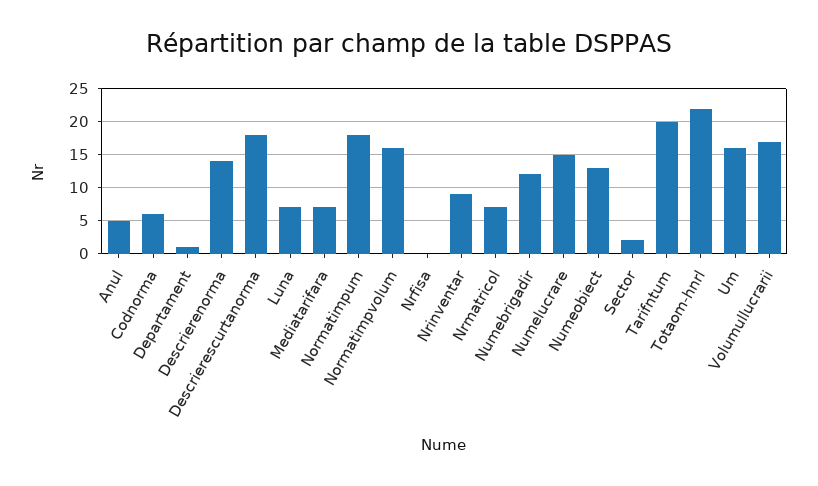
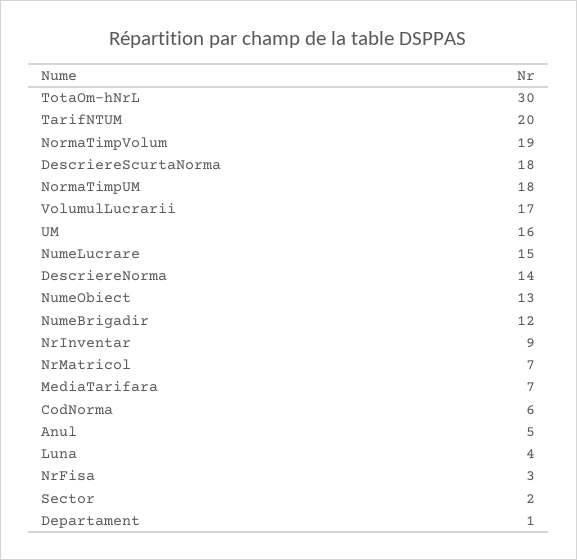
Luna: 7 -> 4
Normatimpvolum: 16 -> 19
Nrfisa: 0 -> 3
Totaom-hnrl: 22 -> 30

